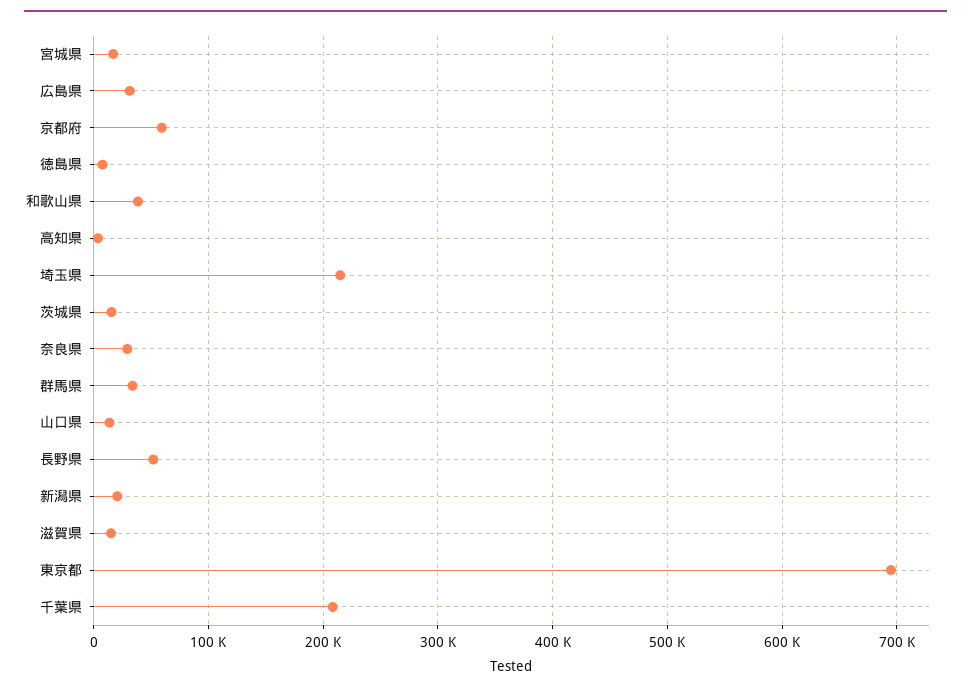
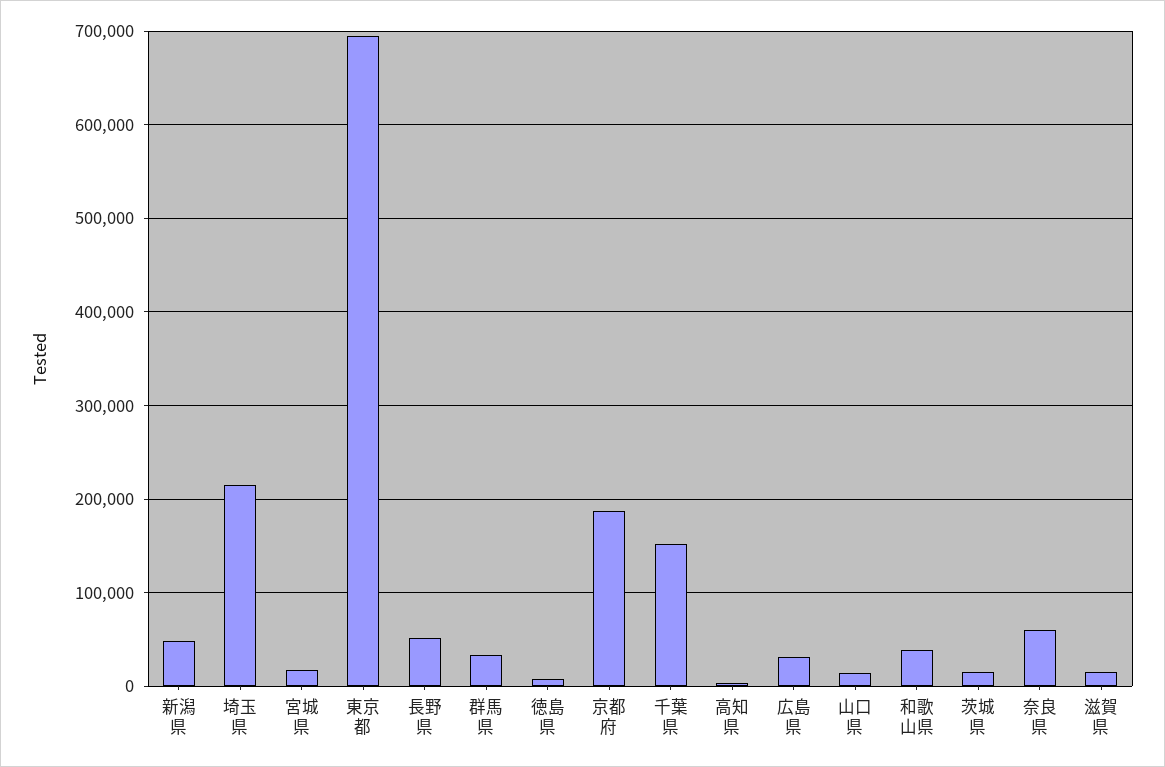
京都府: 60000 -> 190000
奈良県: 30000 -> 60000
新潟県: 20000 -> 50000
千葉県: 210000 -> 150000

